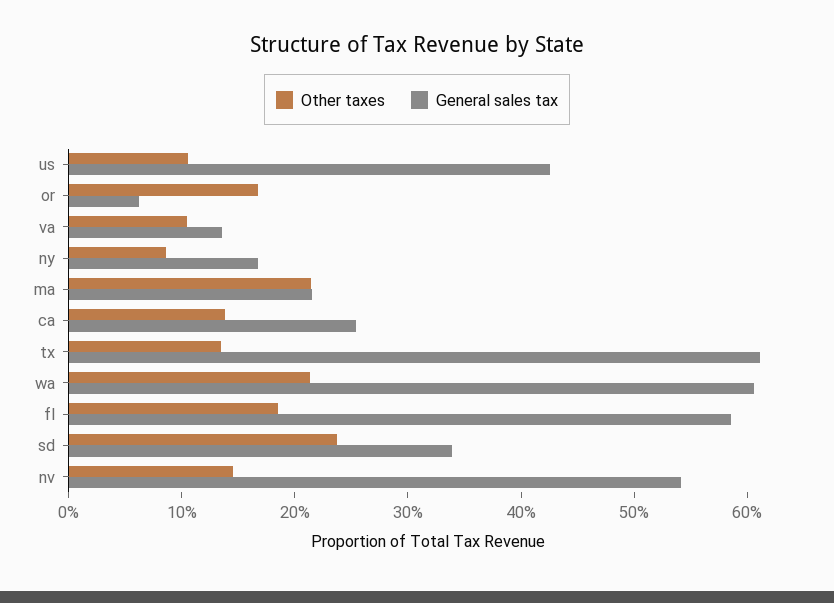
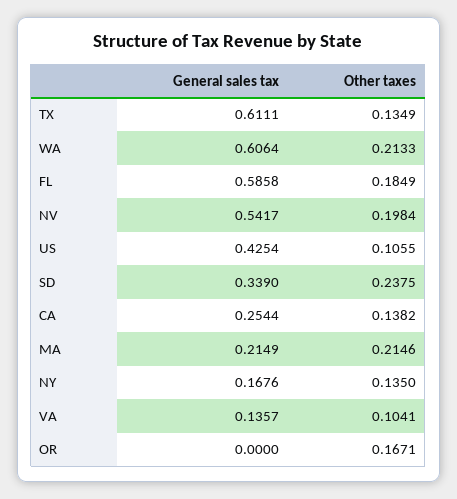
General sales tax, or: 0.06 -> 0
Other taxes, ny: 0.08 -> 0.135
Other taxes, nv: 0.14 -> 0.1984

